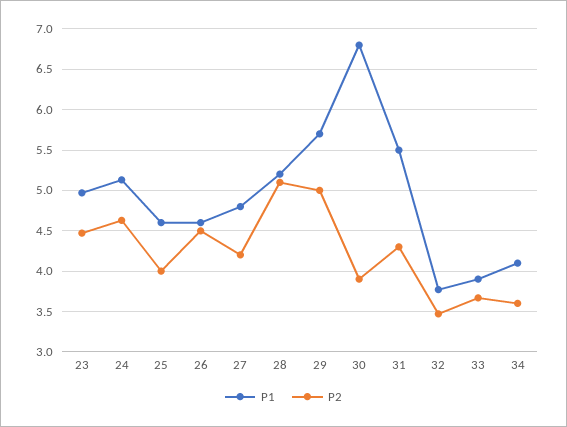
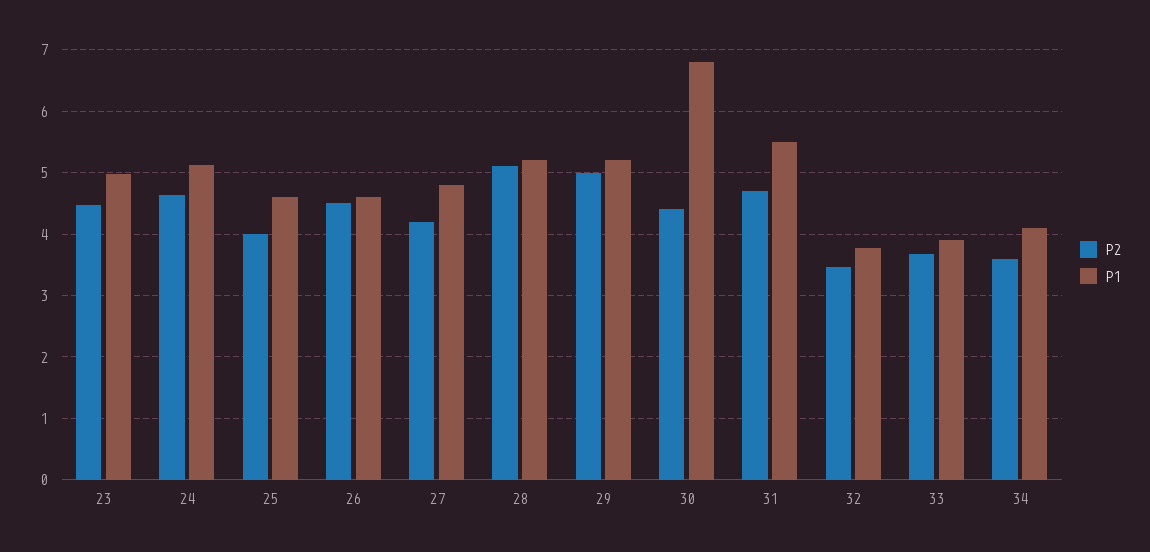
P1, 29: 5.7 -> 5.2
P2, 30: 3.9 -> 4.4
P2, 31: 4.3 -> 4.7

